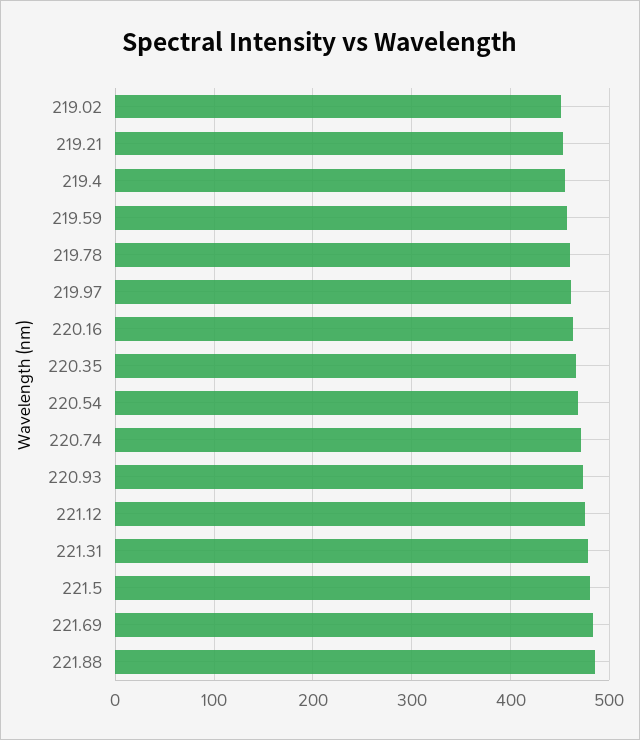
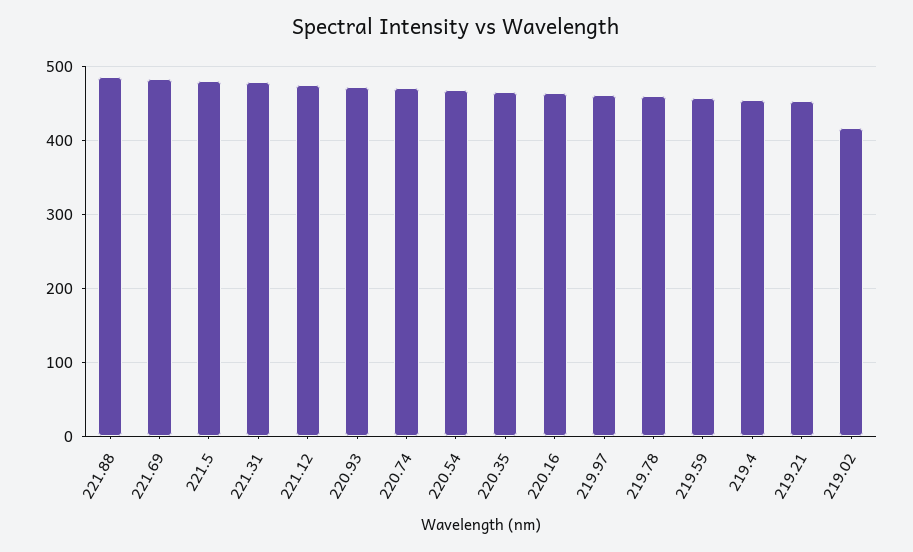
219.02: 450 -> 420

